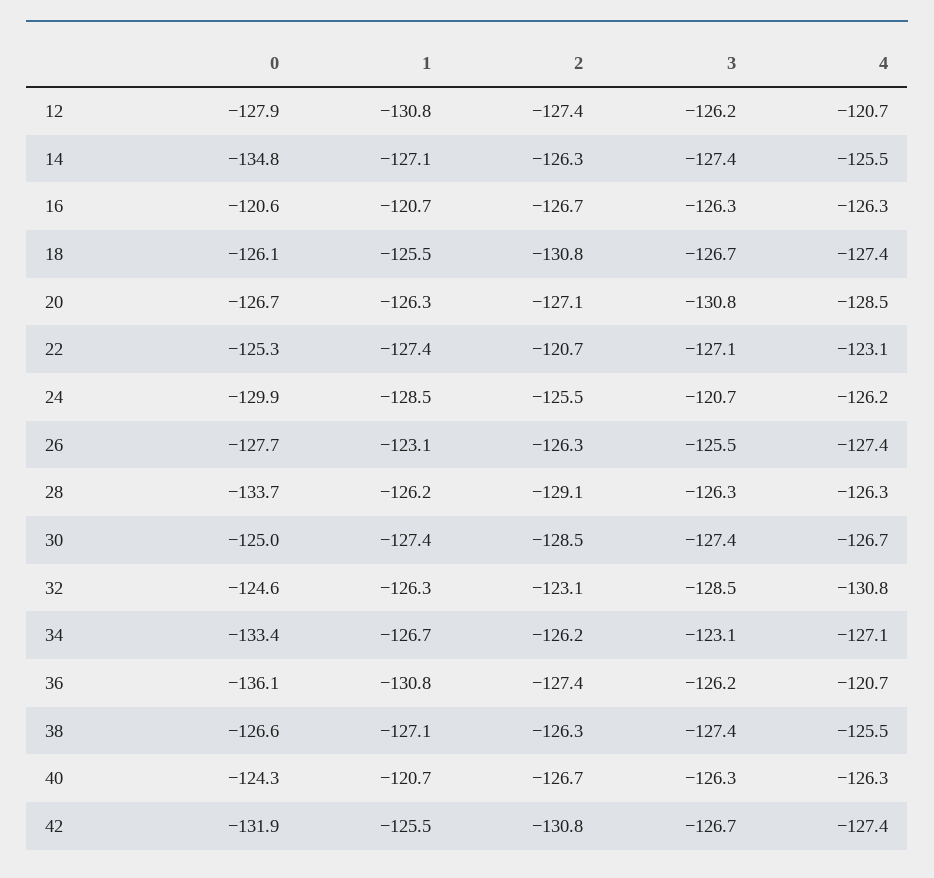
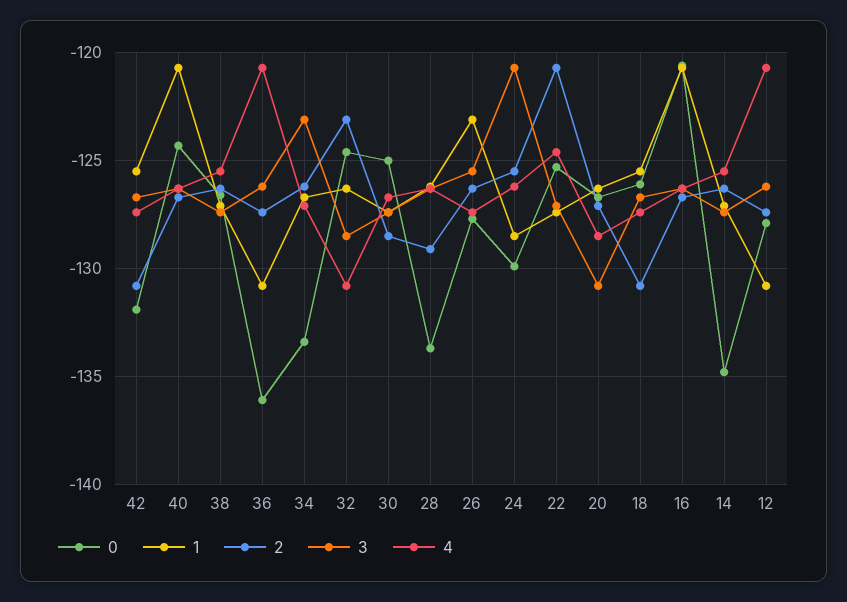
4, 22: -123.1 -> -124.5

